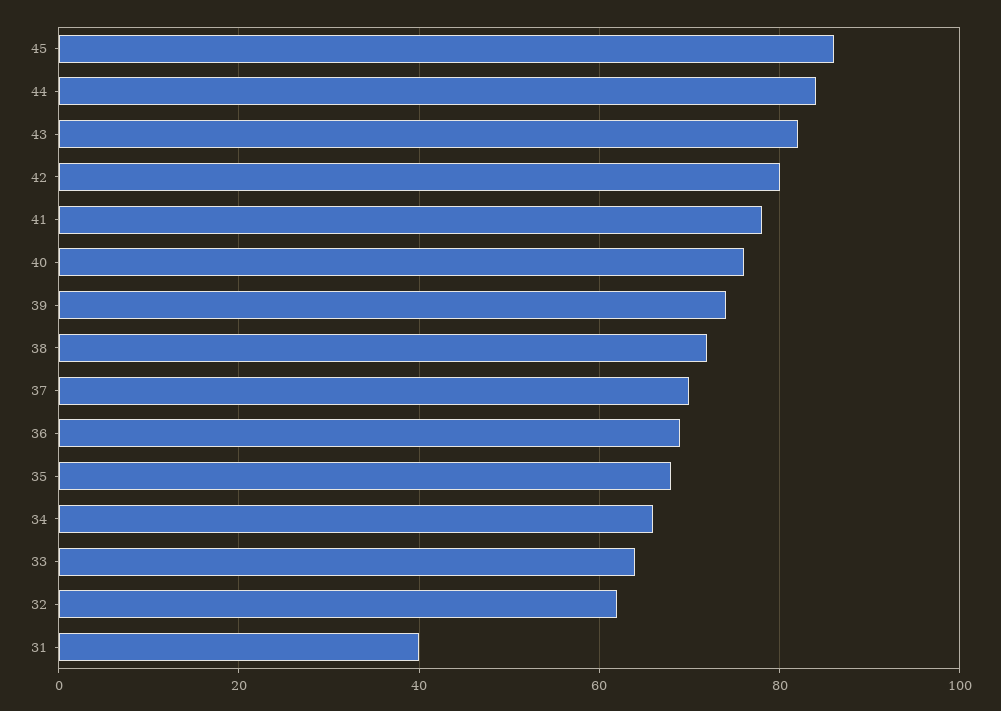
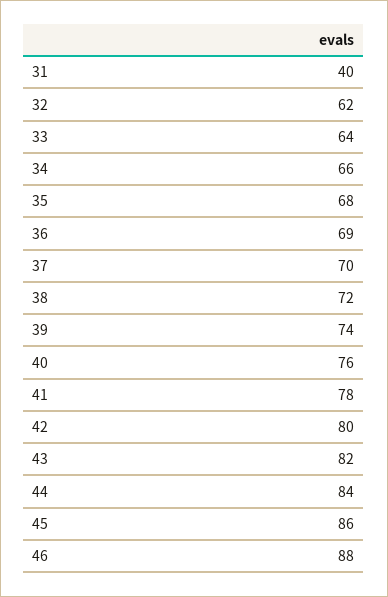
46: none -> 88

